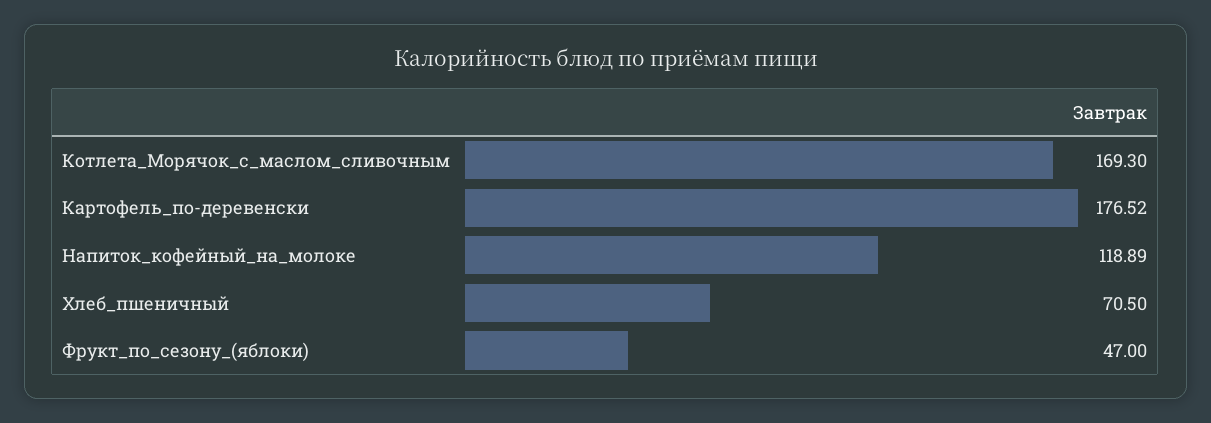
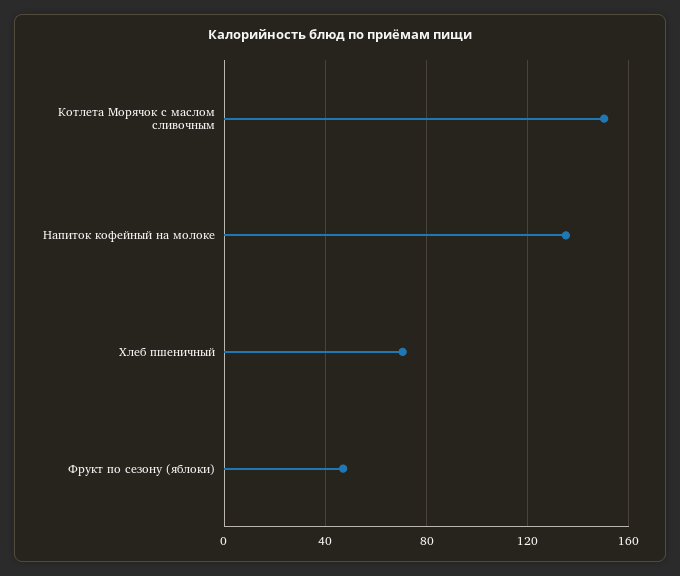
Котлета_Морячок_с_маслом_сливочным: 169.3 -> 150
Картофель_по-деревенски: 176.52 -> none
Напиток_кофейный_на_молоке: 118.89 -> 135

